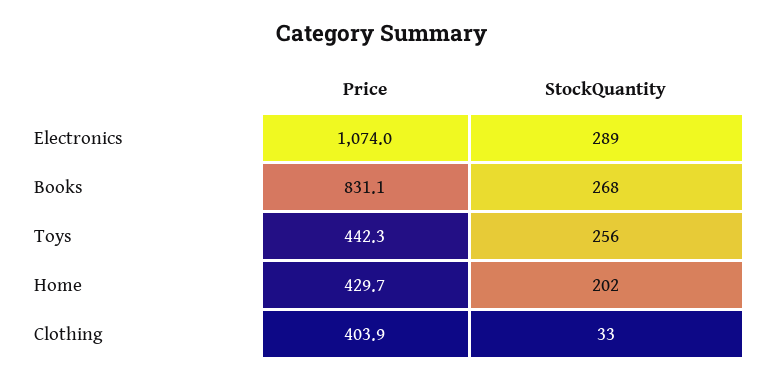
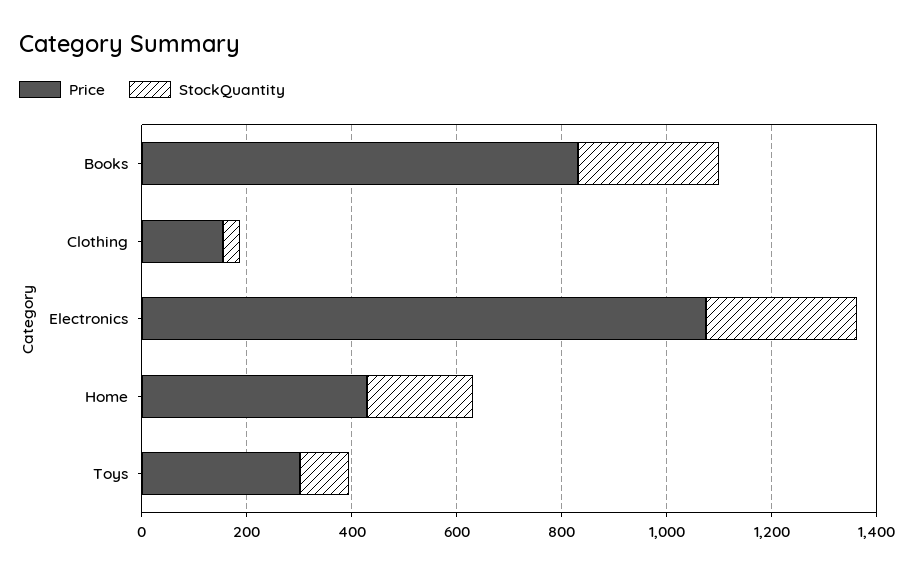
Price, Toys: 442.3 -> 300
StockQuantity, Toys: 256 -> 100
Price, Clothing: 403.9 -> 150

